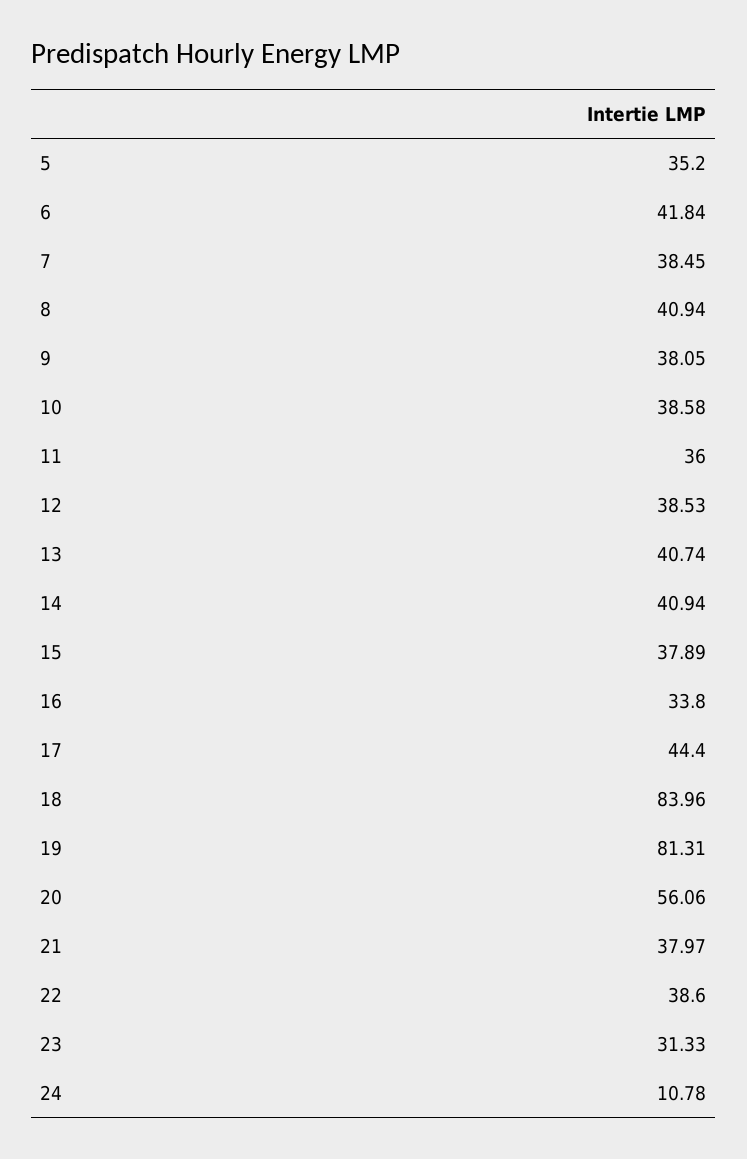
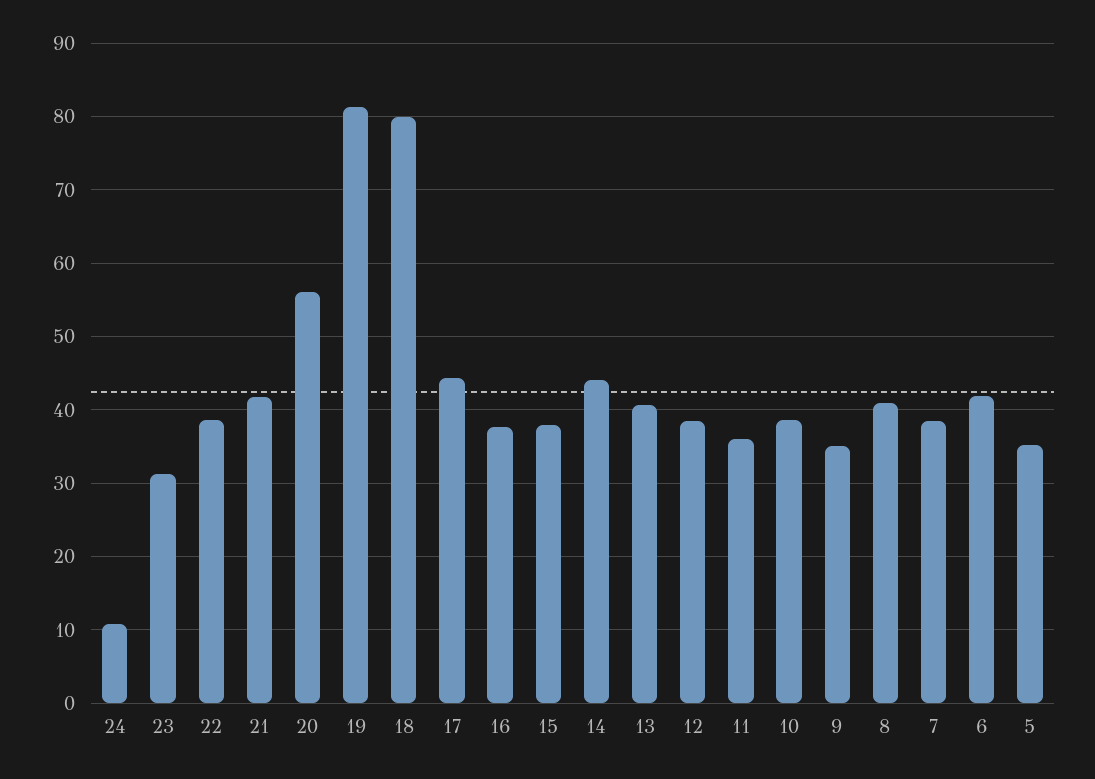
9: 38.05 -> 35
14: 40.94 -> 44
16: 33.8 -> 38
18: 83.96 -> 80
21: 37.97 -> 42

